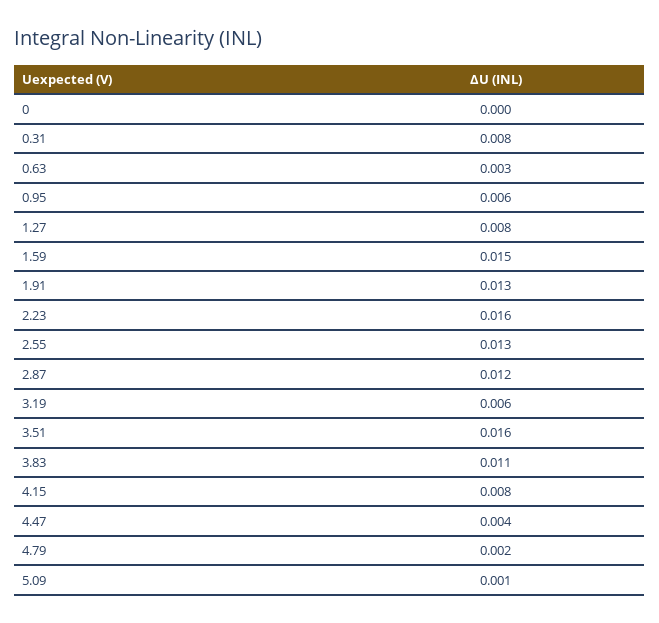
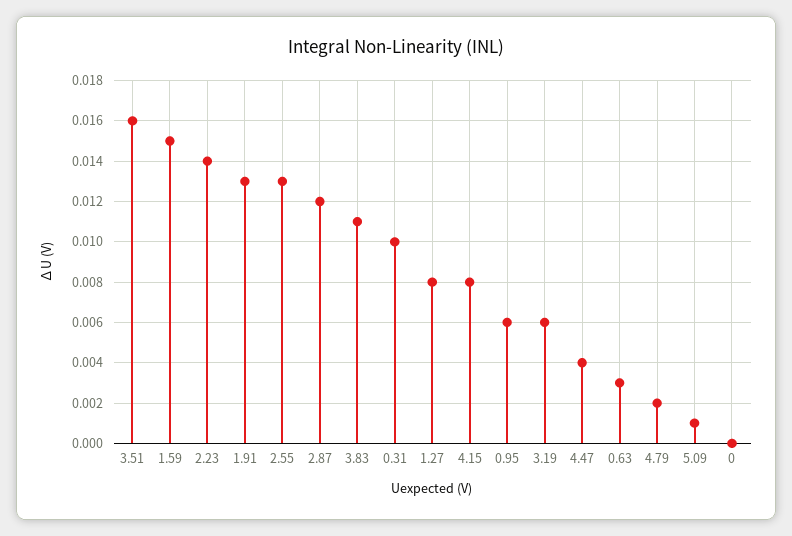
0.31: 0.008 -> 0.01
2.23: 0.016 -> 0.014

